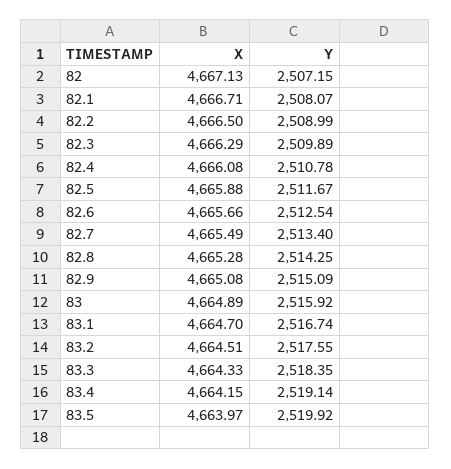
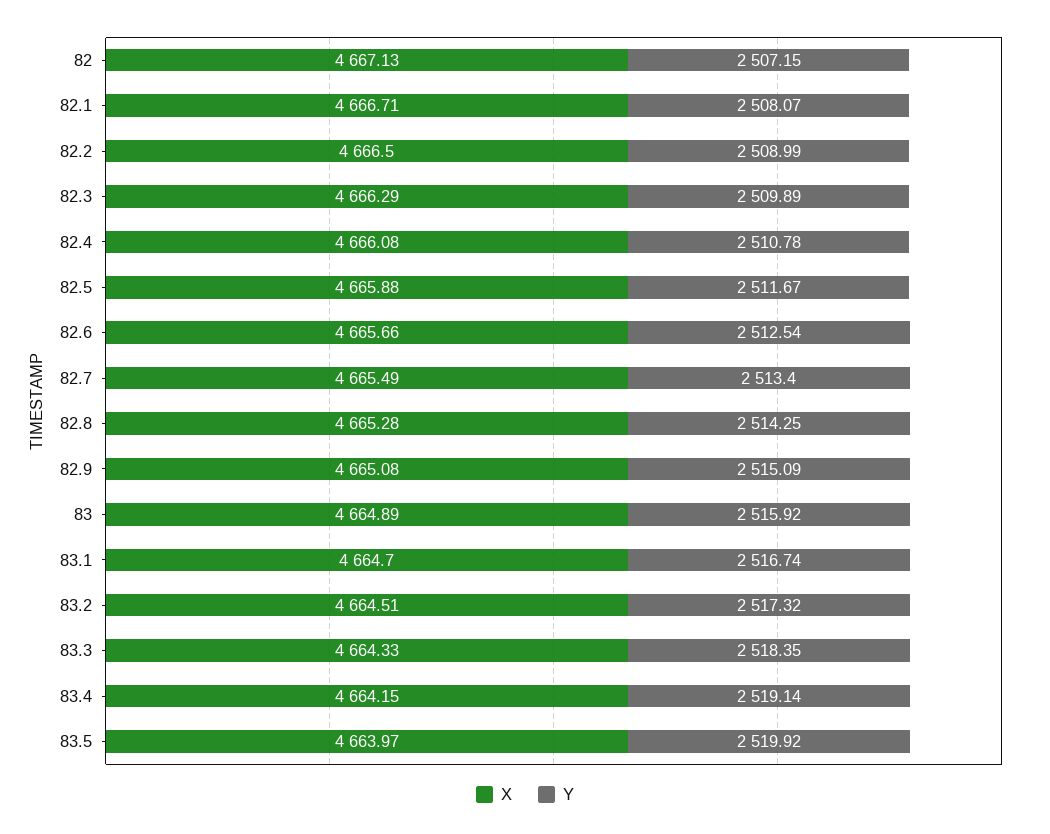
Y, 83.2: 2517.55 -> 2517.32

